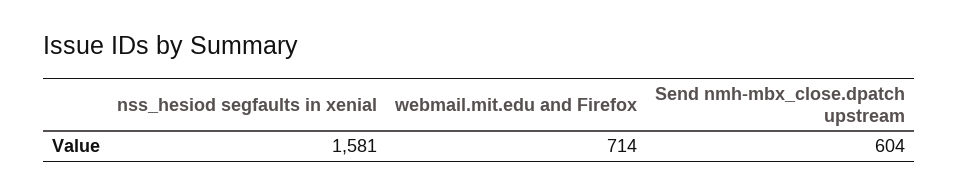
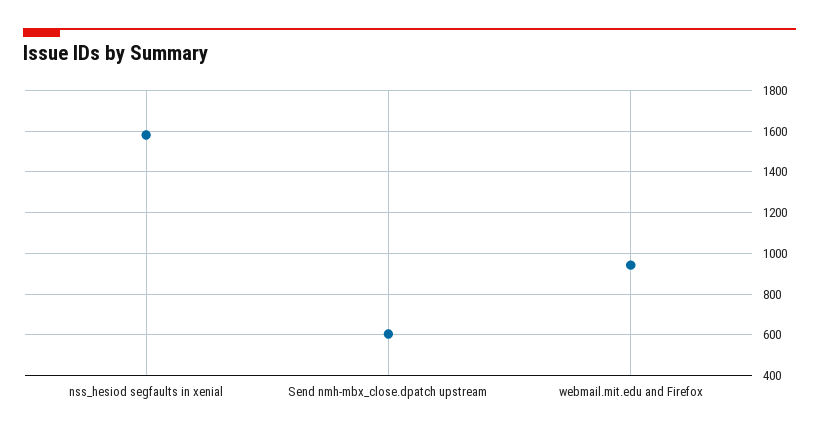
webmail.mit.edu and Firefox: 714 -> 950

